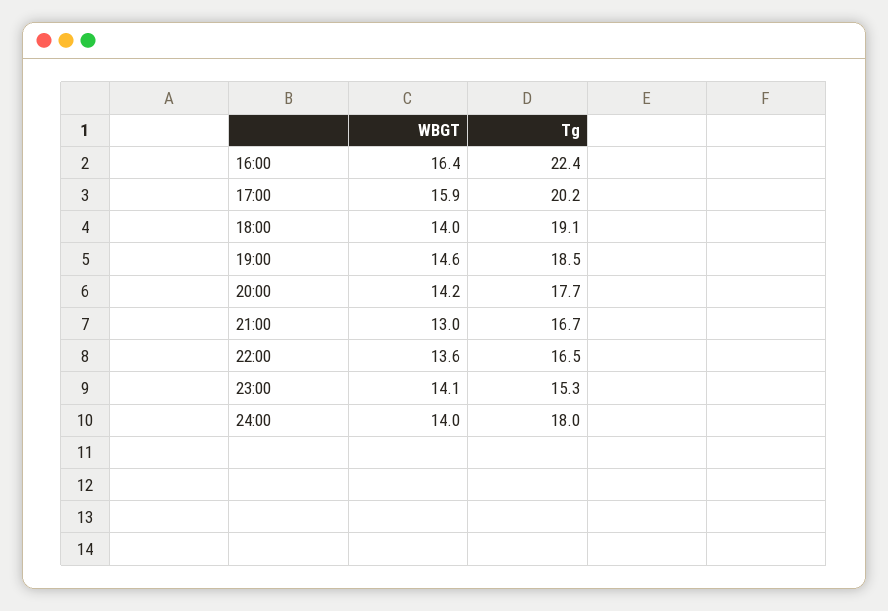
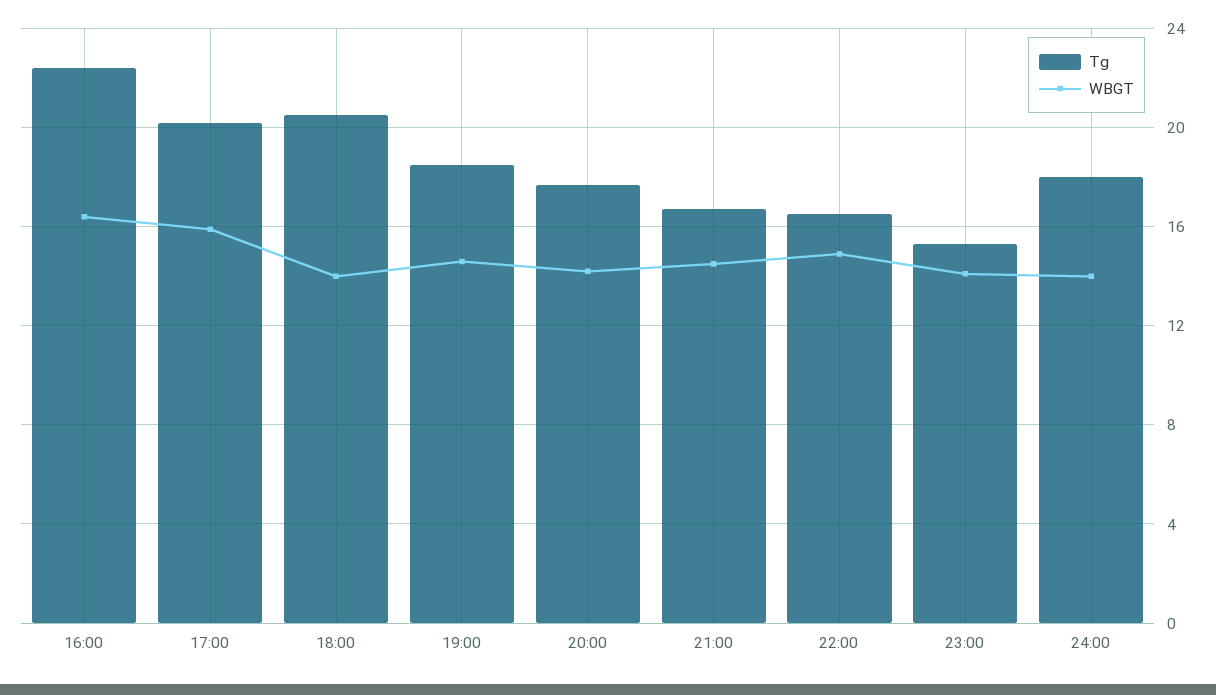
Tg, 18:00: 19.1 -> 20.5
WBGT, 21:00: 13 -> 14.5
WBGT, 22:00: 13.6 -> 15

